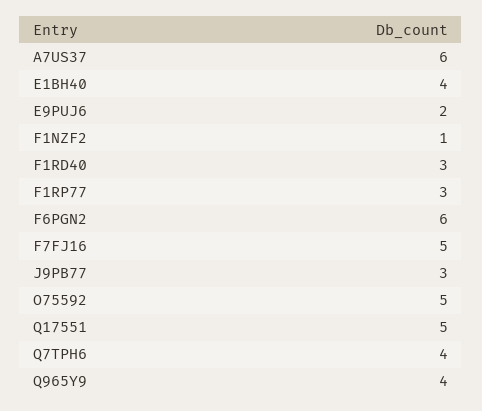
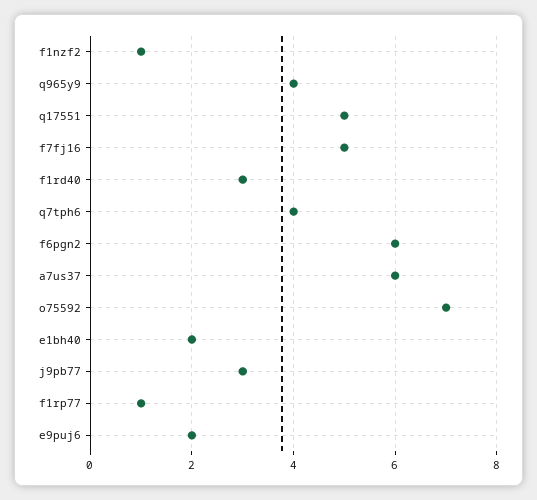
E1BH40: 4 -> 2
F1RP77: 3 -> 1
O75592: 5 -> 7

